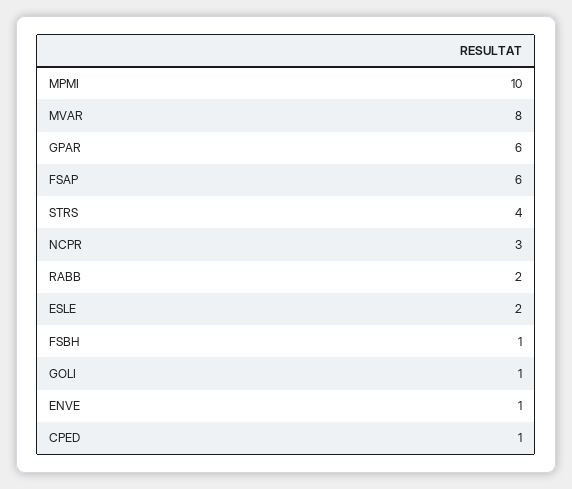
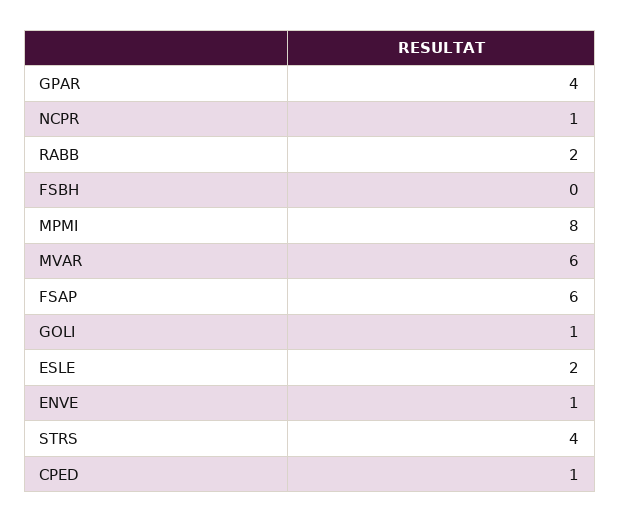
MPMI: 10 -> 8
MVAR: 8 -> 6
GPAR: 6 -> 4
NCPR: 3 -> 1
FSBH: 1 -> 0

